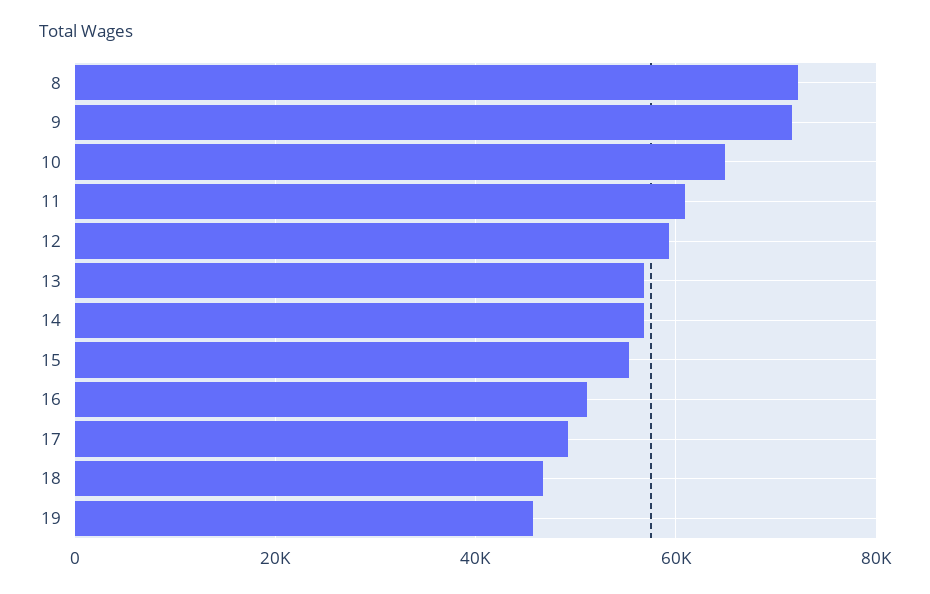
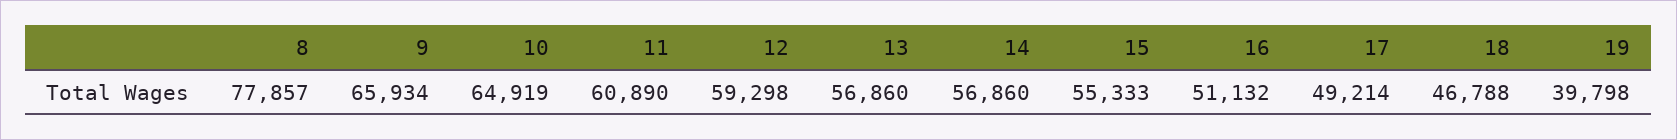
8: 72000 -> 77857
9: 72000 -> 65934
19: 46000 -> 39798

